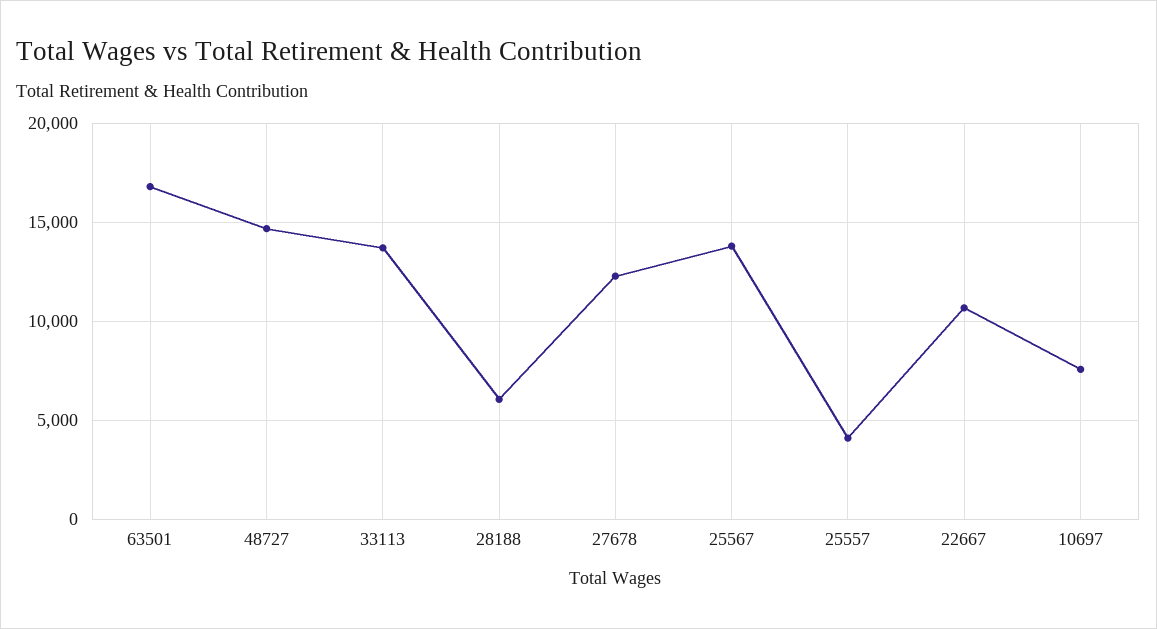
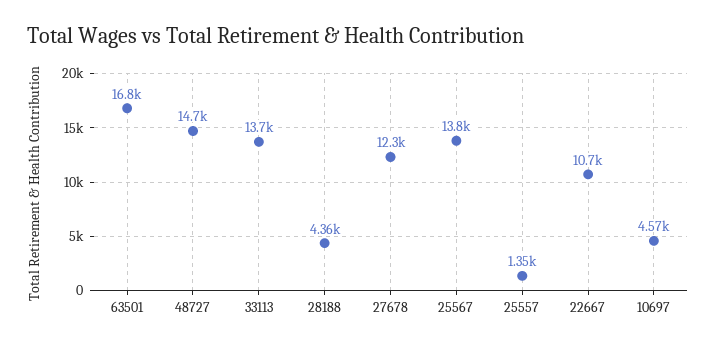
28188: 6000 -> 4360
25557: 4000 -> 1350
10697: 7500 -> 4570

